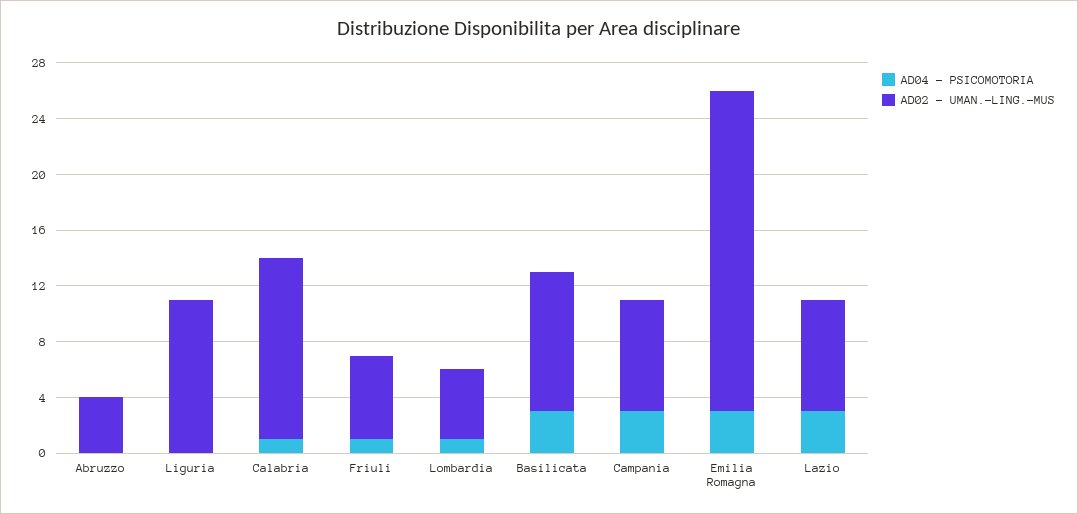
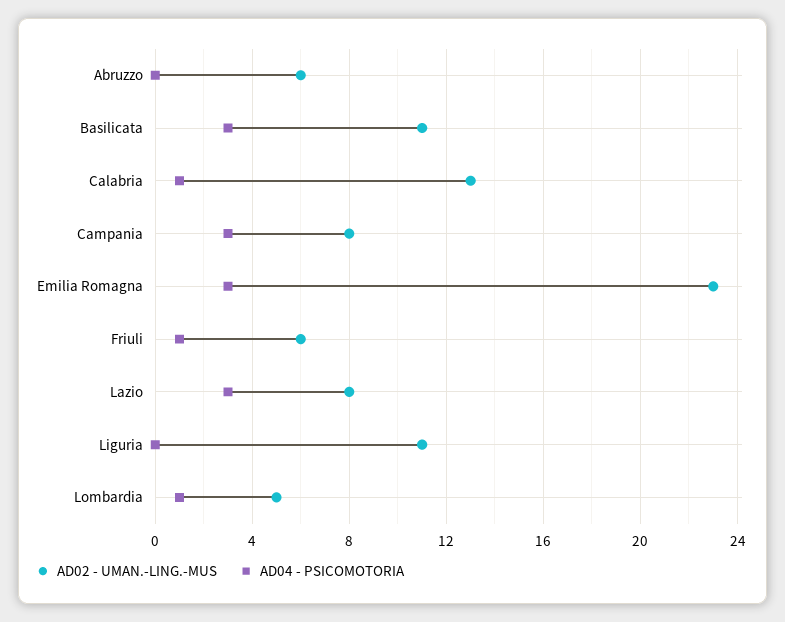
AD02 - UMAN.-LING.-MUS, Abruzzo: 4 -> 6
AD02 - UMAN.-LING.-MUS, Basilicata: 10 -> 11

